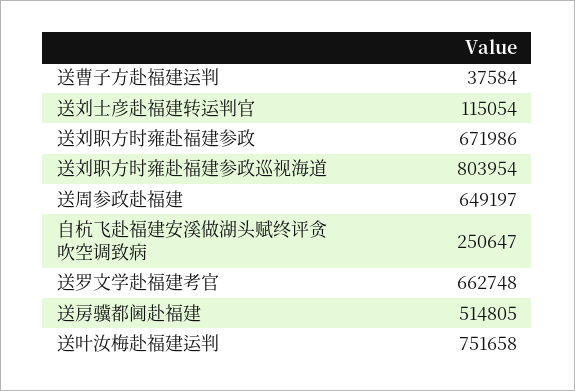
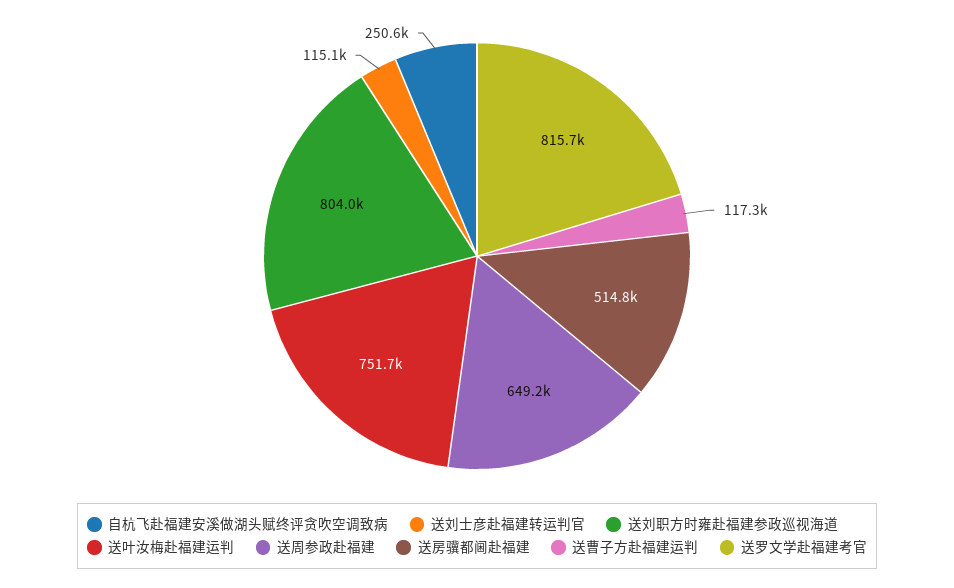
送曹子方赴福建运判: 37584 -> 117300
送刘职方时雍赴福建参政: 671986 -> none
送罗文学赴福建考官: 662748 -> 815700

